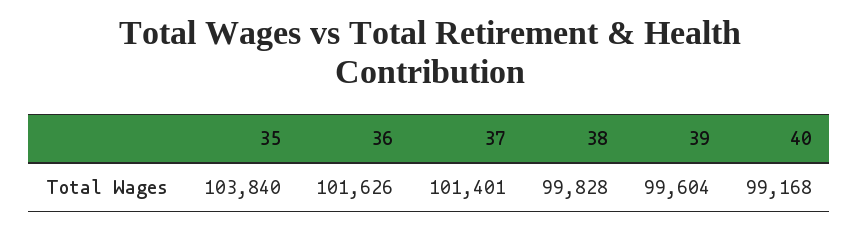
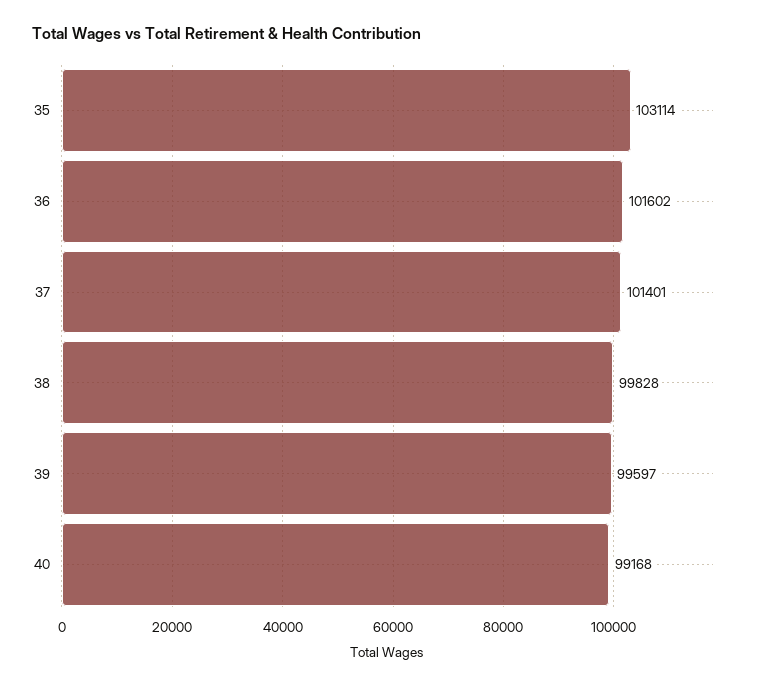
35: 103840 -> 103114
36: 101626 -> 101602
39: 99604 -> 99597

